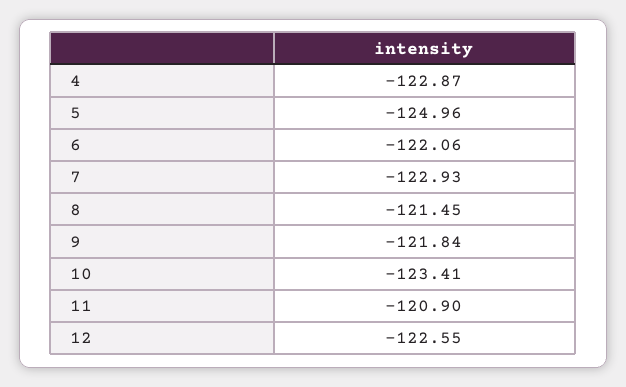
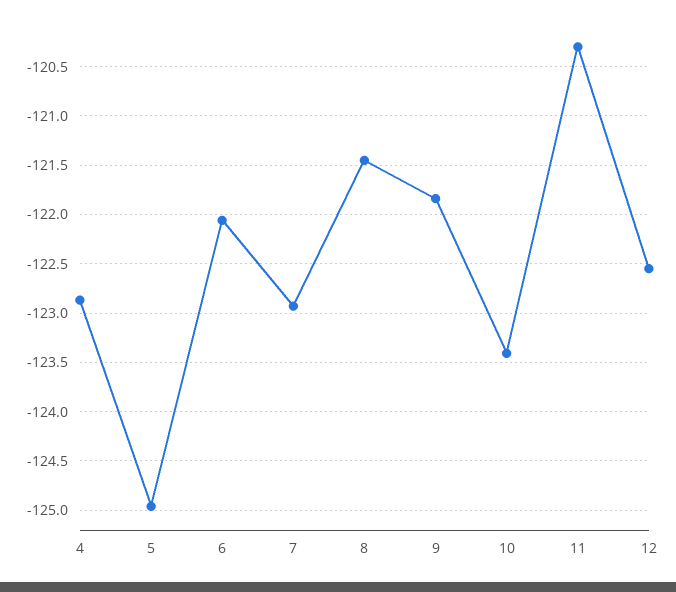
11: -120.9 -> -120.3

